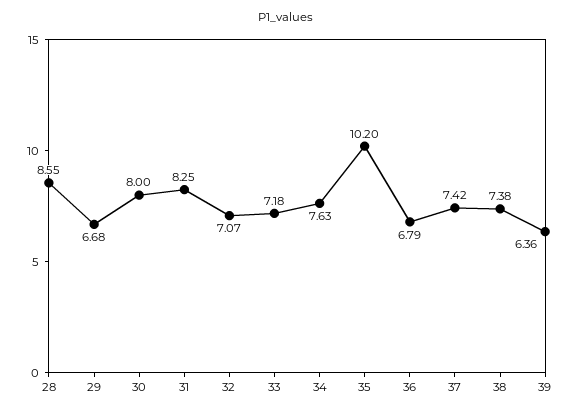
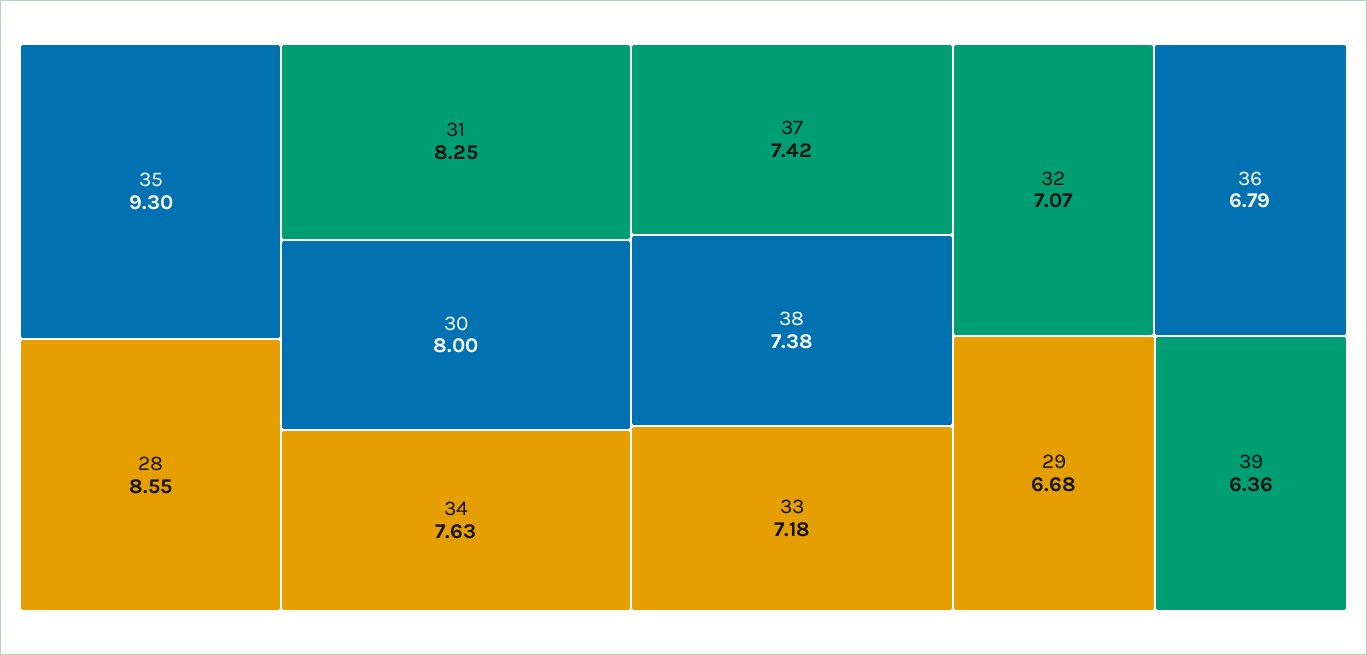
35: 10.2 -> 9.3

